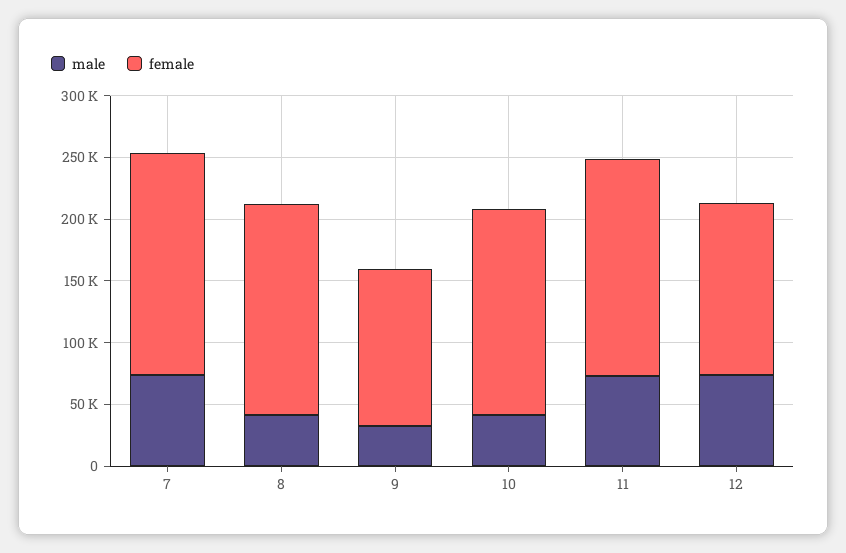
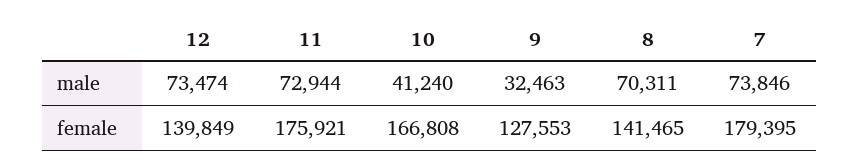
male, 8: 40000 -> 70311
female, 8: 170000 -> 141465

